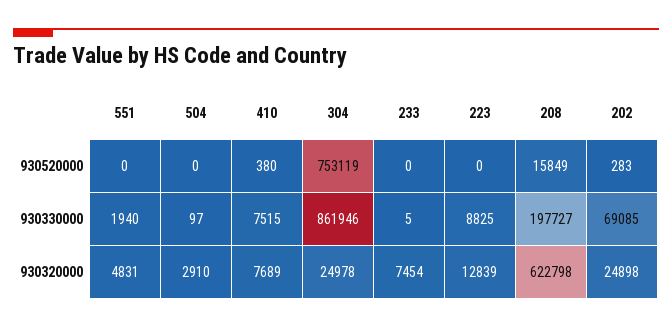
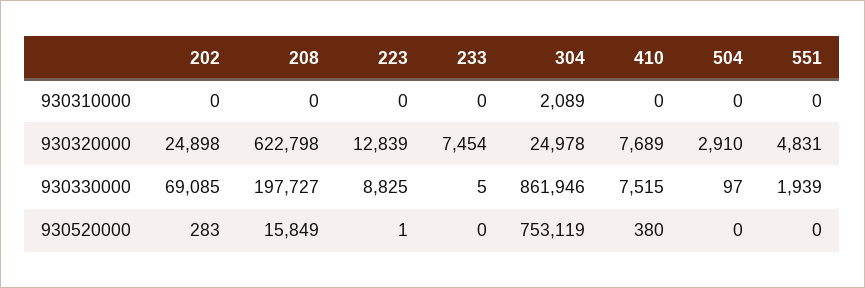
223, 930520000: 0 -> 1
551, 930330000: 1940 -> 1939
202, 930310000: none -> 0
208, 930310000: none -> 0
223, 930310000: none -> 0
233, 930310000: none -> 0
304, 930310000: none -> 2089
410, 930310000: none -> 0
504, 930310000: none -> 0
551, 930310000: none -> 0

